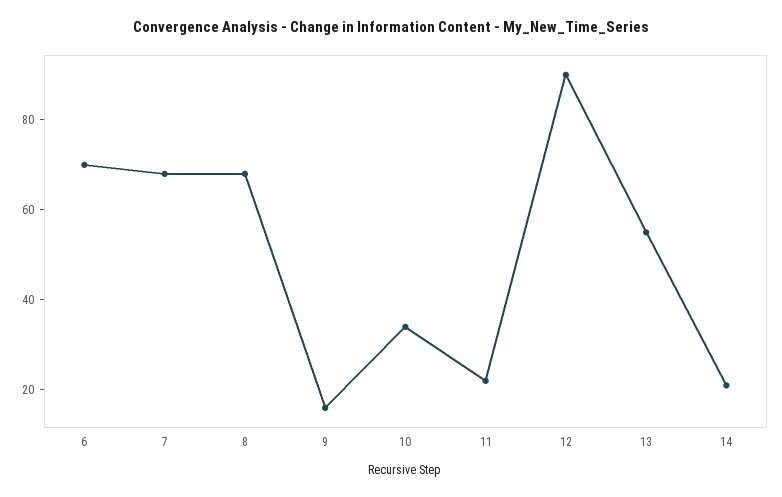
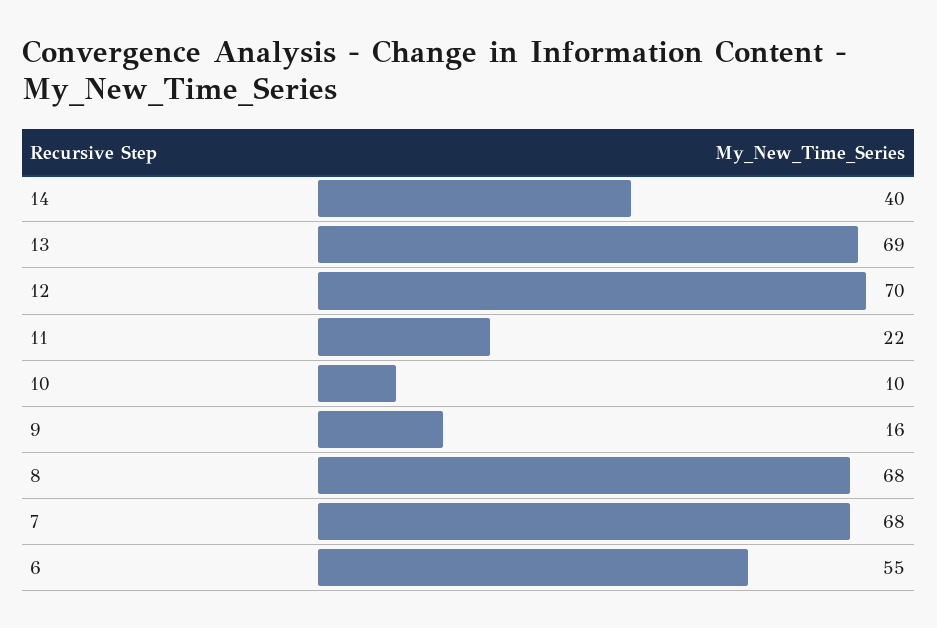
6: 70 -> 55
10: 35 -> 10
12: 90 -> 70
13: 55 -> 69
14: 20 -> 40

